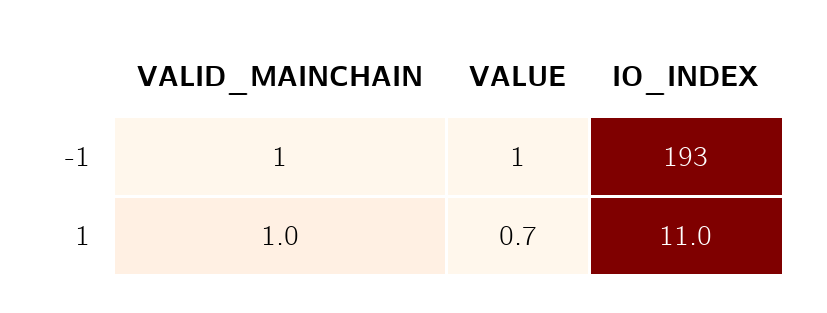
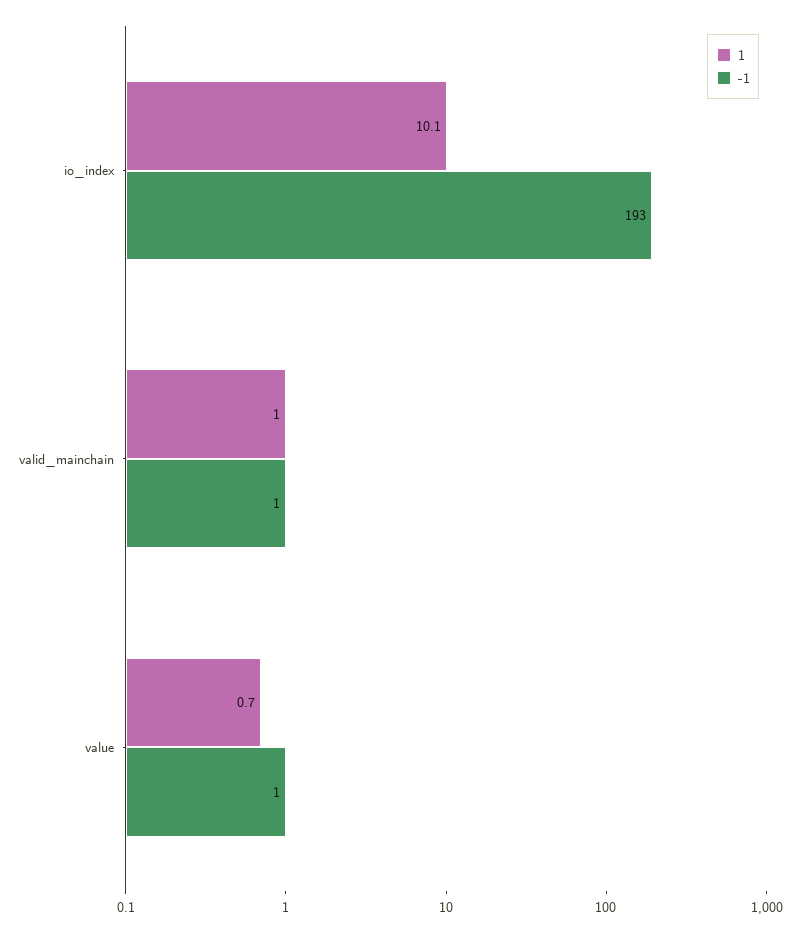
1, IO_INDEX: 11 -> 10.1

